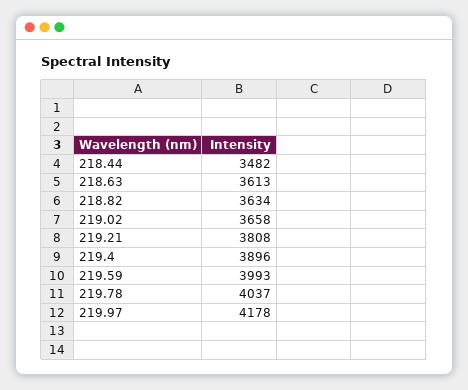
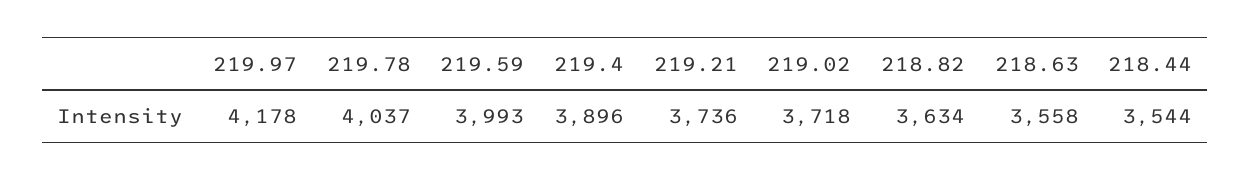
218.44: 3482 -> 3544
218.63: 3613 -> 3558
219.02: 3658 -> 3718
219.21: 3808 -> 3736

